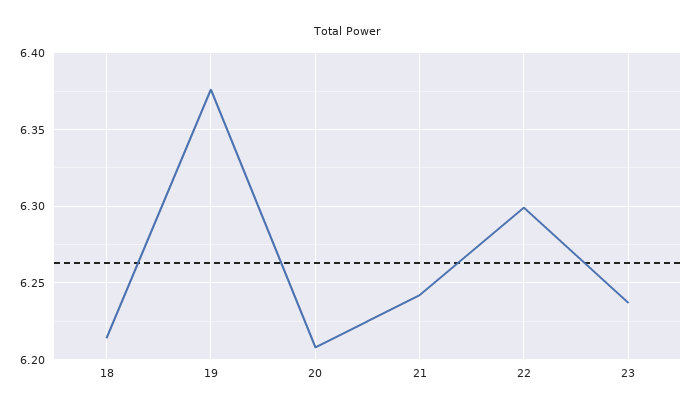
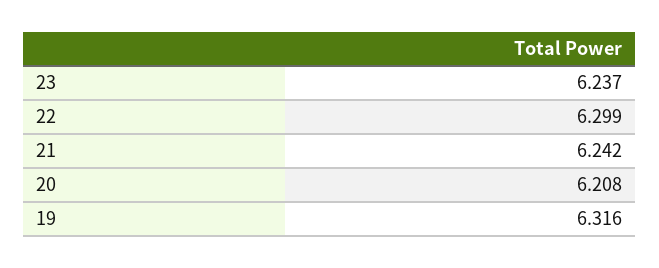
18: 6.215 -> none
19: 6.375 -> 6.316

